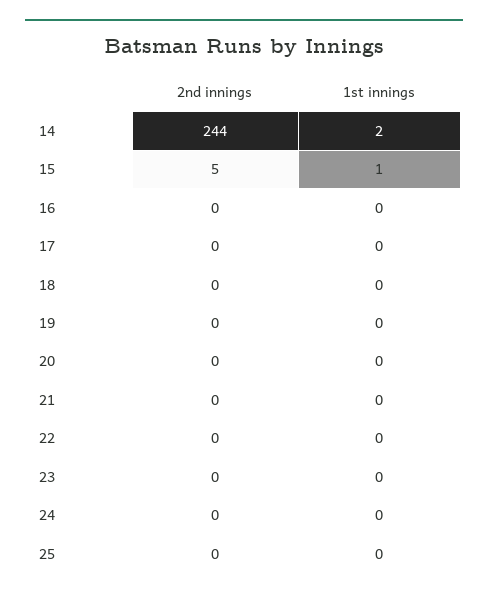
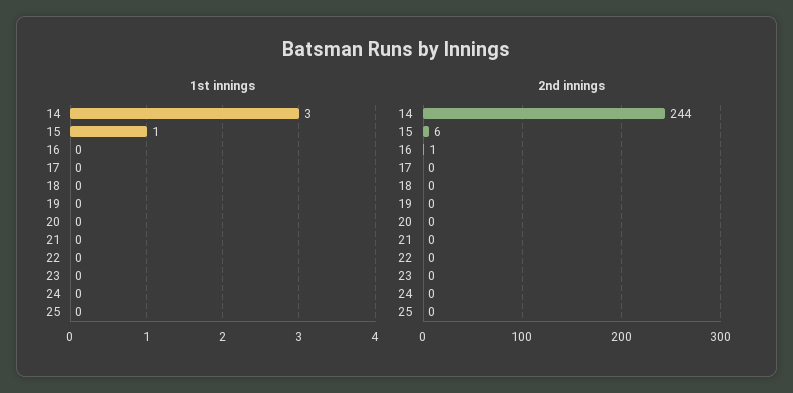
1st innings, 14: 2 -> 3
2nd innings, 15: 5 -> 6
2nd innings, 16: 0 -> 1

